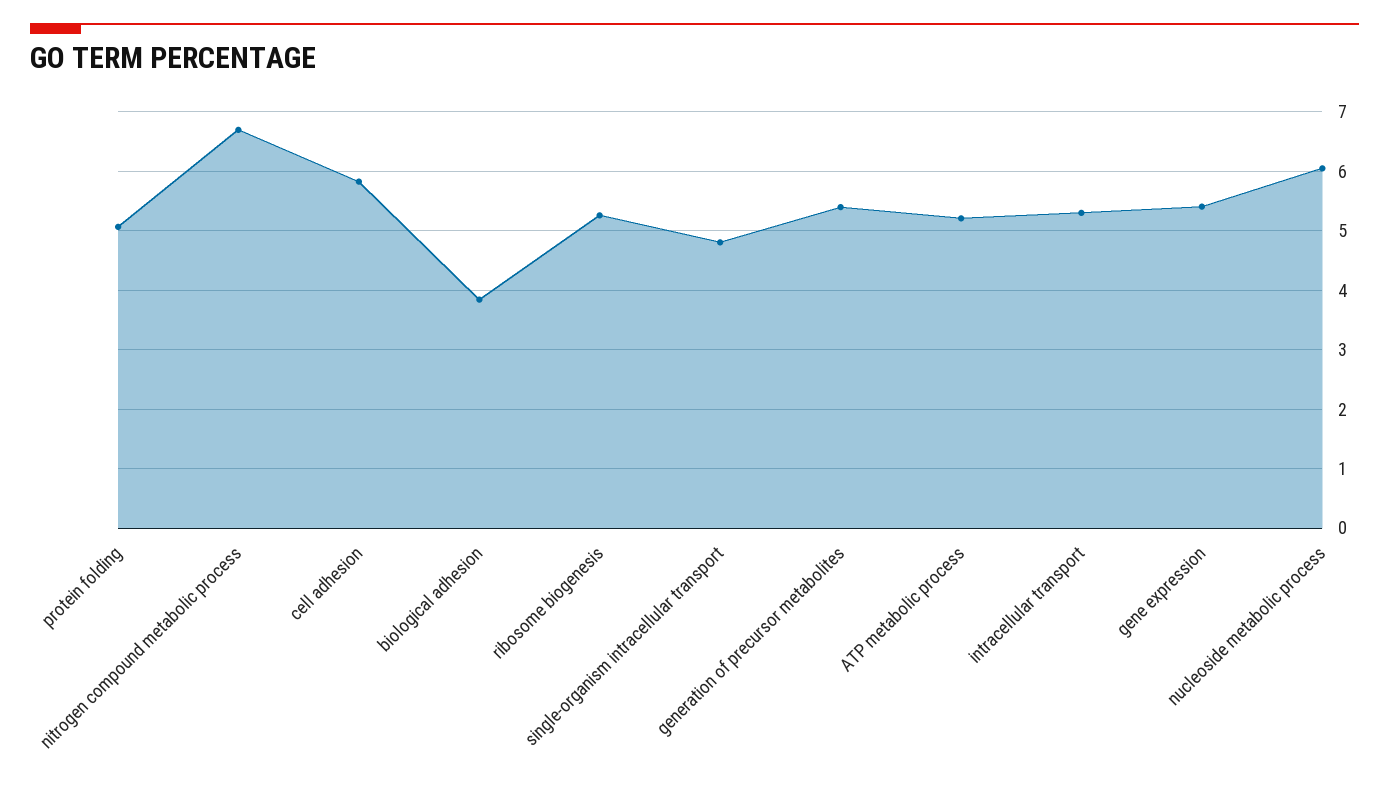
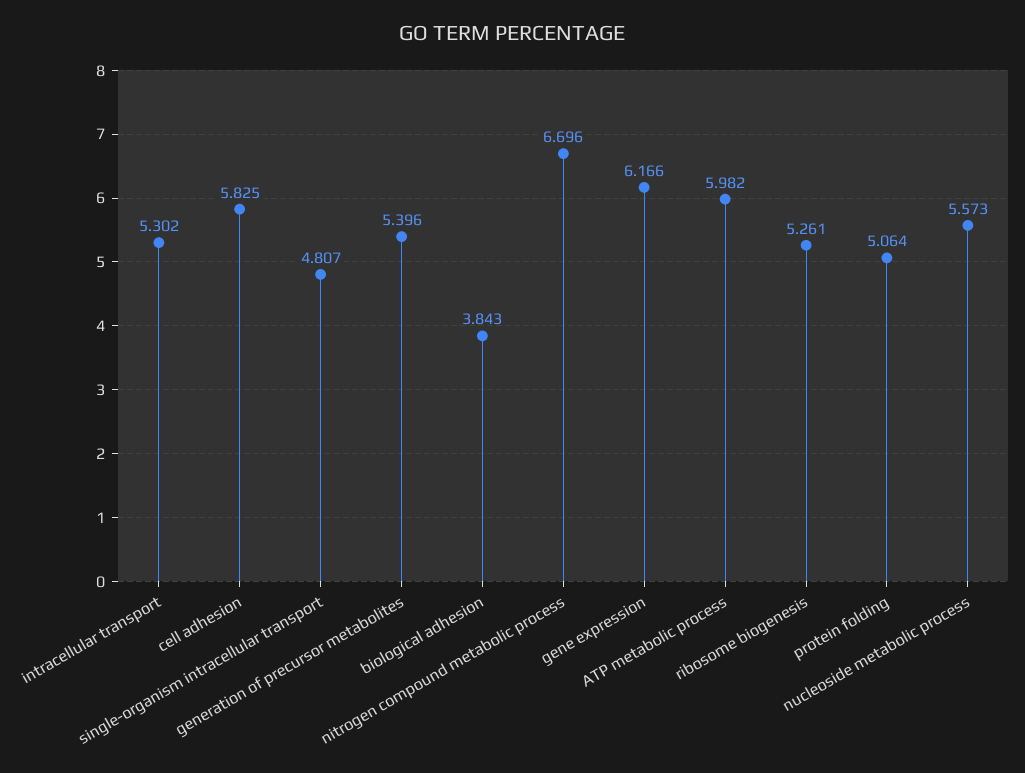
ATP metabolic process: 5.2 -> 5.982
gene expression: 5.4 -> 6.166
nucleoside metabolic process: 6 -> 5.573

